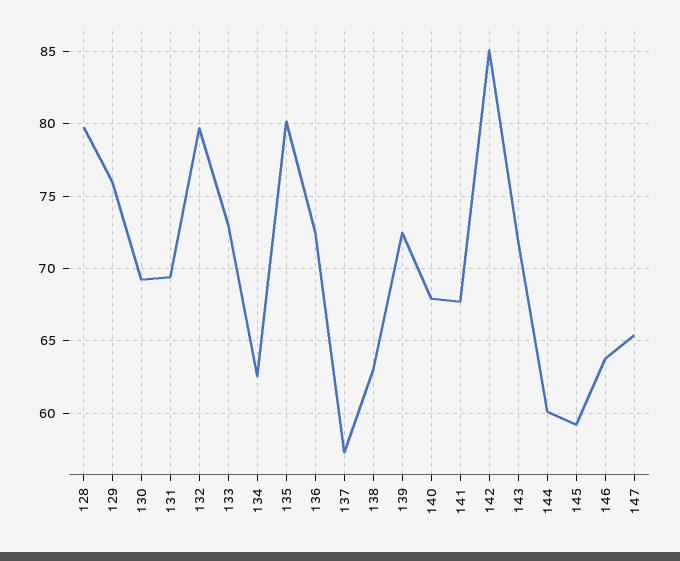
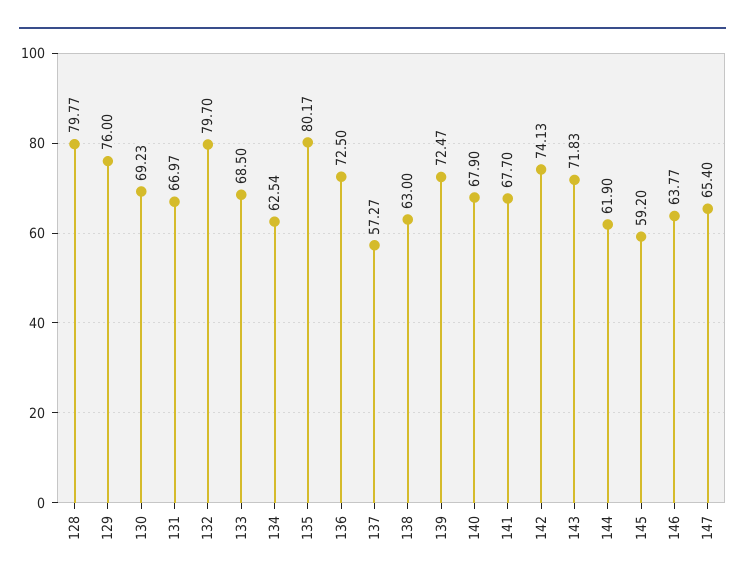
131: 69.5 -> 66.97
133: 73 -> 68.5
142: 85 -> 74.13
144: 60 -> 61.9

